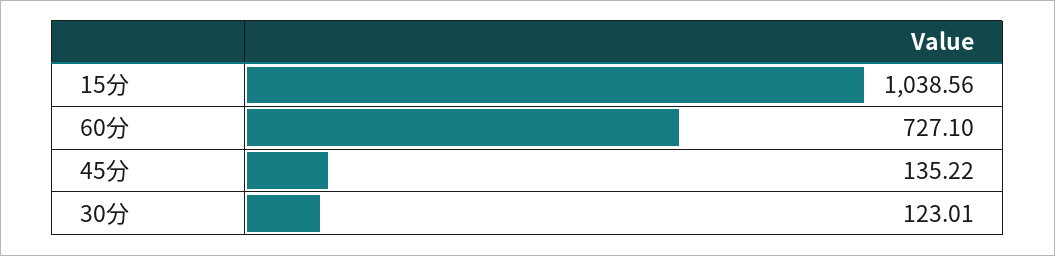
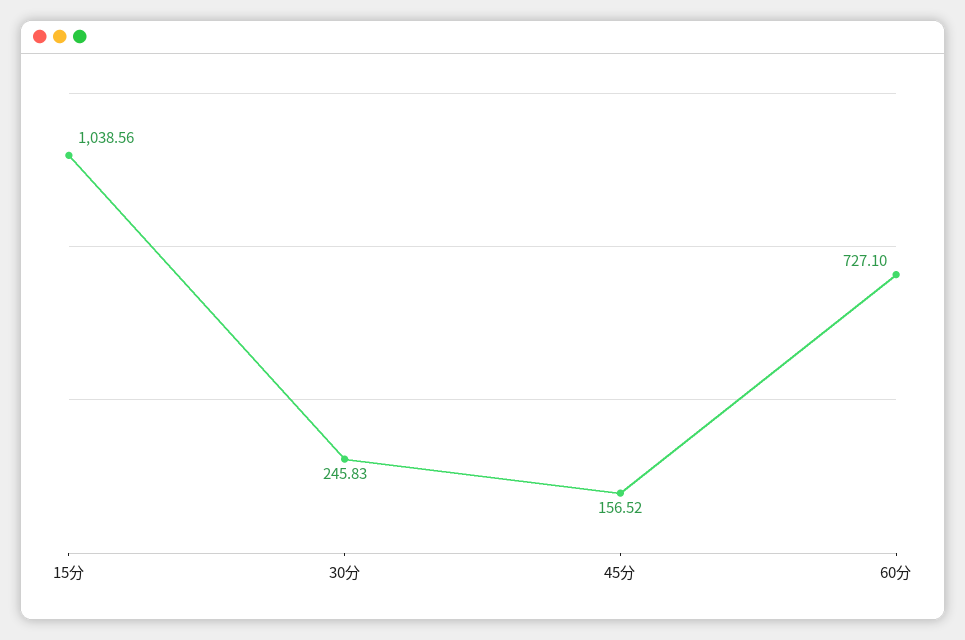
45分: 135.22 -> 156.52
30分: 123.01 -> 245.83

